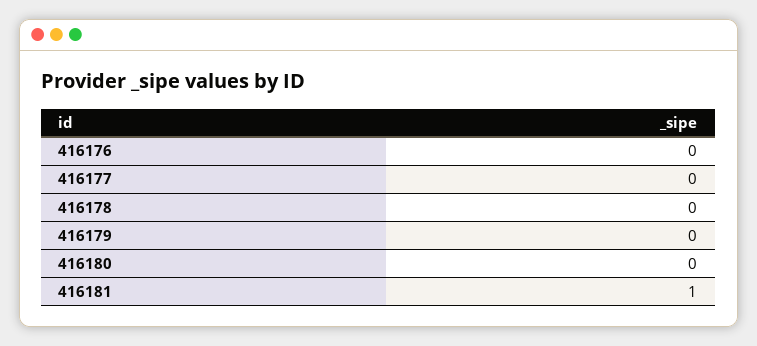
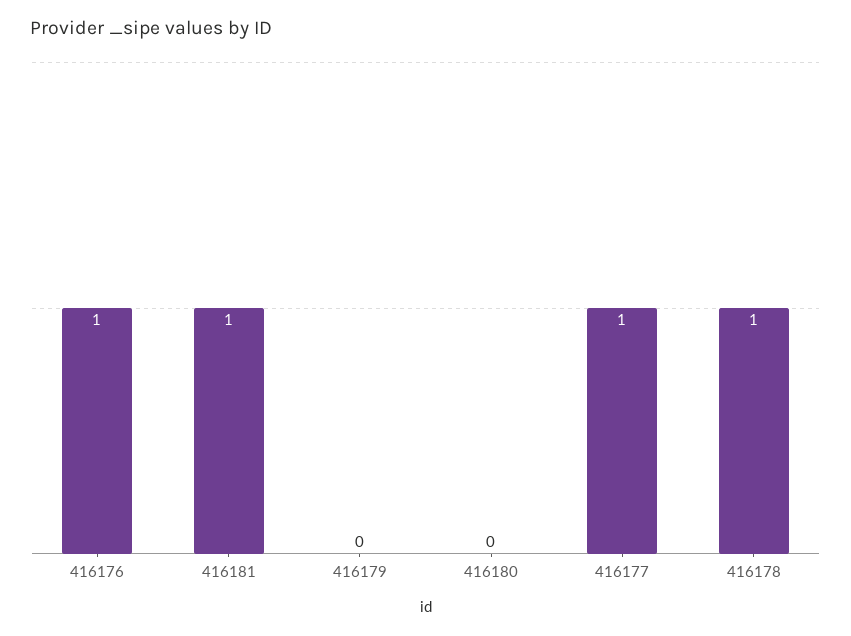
416176: 0 -> 1
416177: 0 -> 1
416178: 0 -> 1

